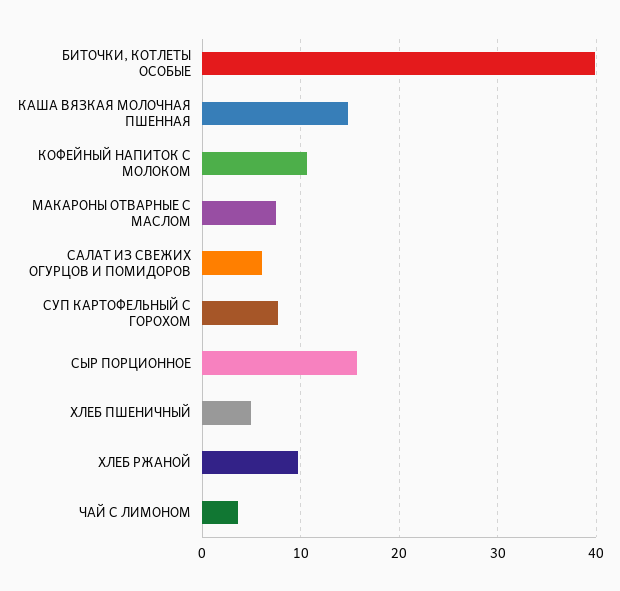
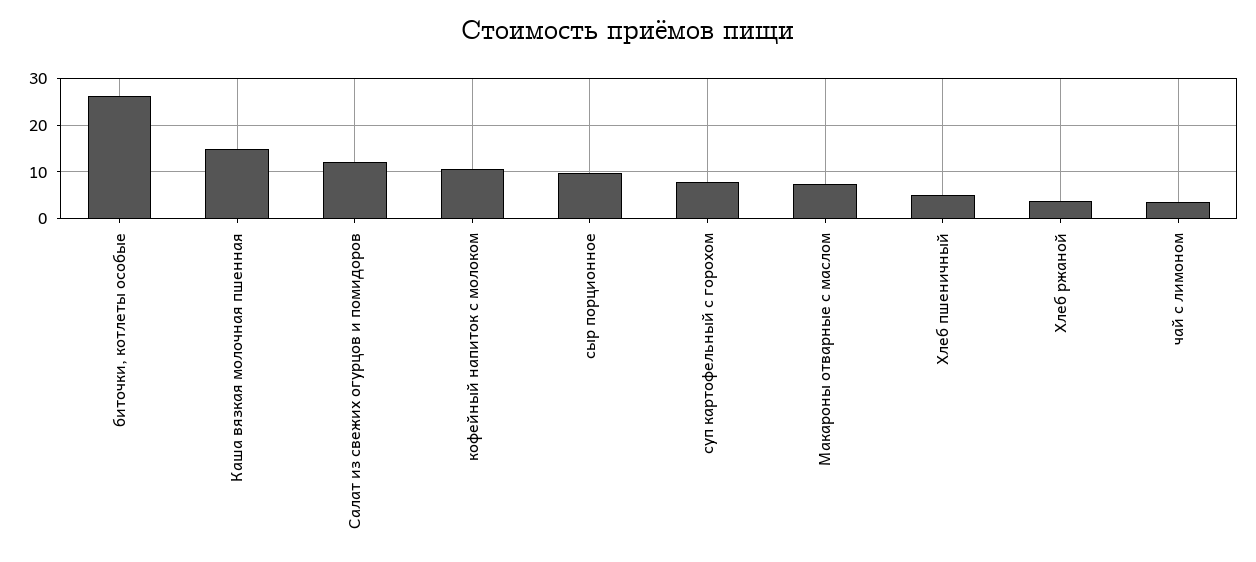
БИТОЧКИ, КОТЛЕТЫ ОСОБЫЕ: 40 -> 26
САЛАТ ИЗ СВЕЖИХ ОГУРЦОВ И ПОМИДОРОВ: 6 -> 12
СЫР ПОРЦИОННОЕ: 16 -> 10
ХЛЕБ РЖАНОЙ: 10 -> 4

